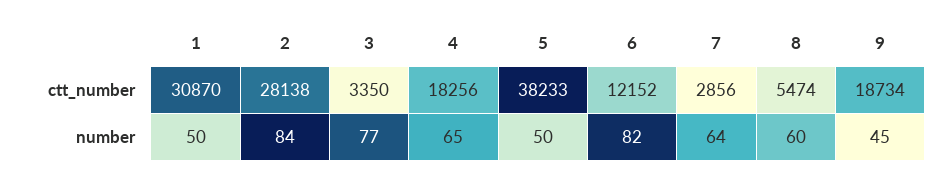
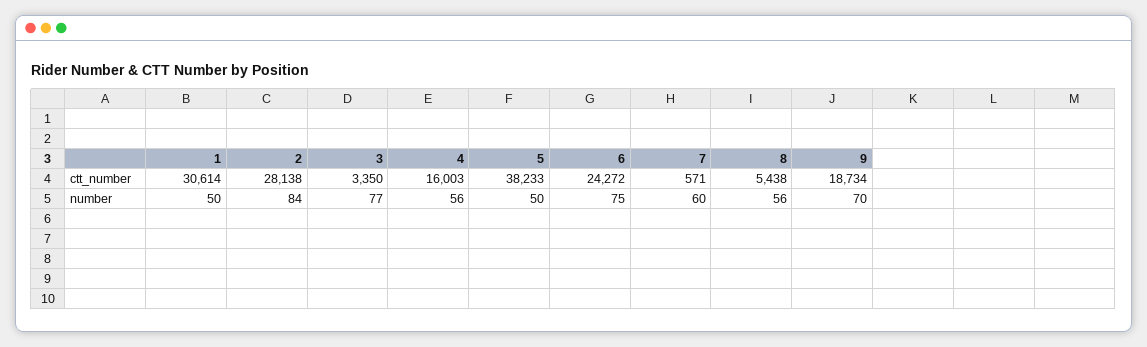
1, ctt_number: 30870 -> 30614
4, ctt_number: 18256 -> 16003
6, ctt_number: 12152 -> 24272
7, ctt_number: 2856 -> 571
8, ctt_number: 5474 -> 5438
4, number: 65 -> 56
6, number: 82 -> 75
7, number: 64 -> 60
8, number: 60 -> 56
9, number: 45 -> 70

